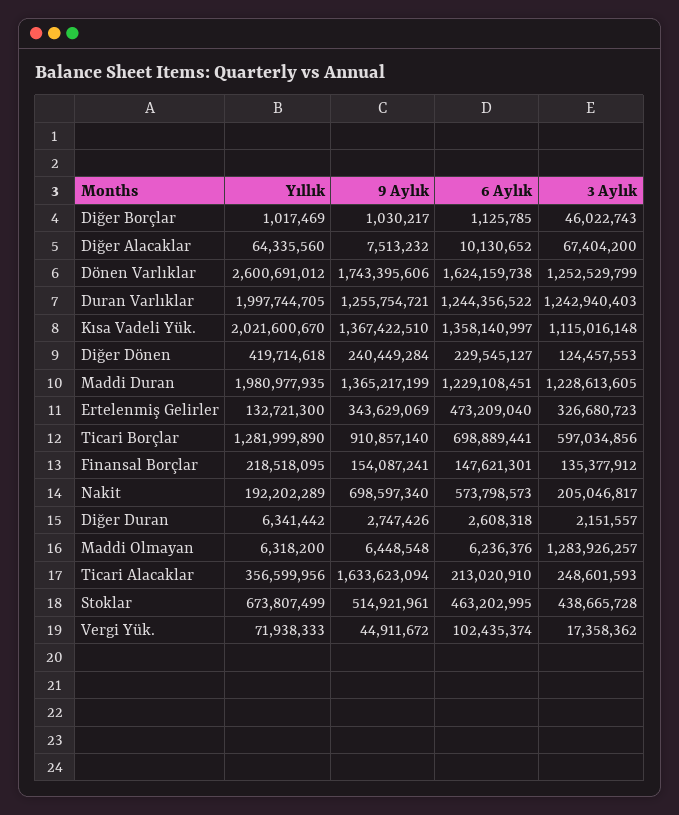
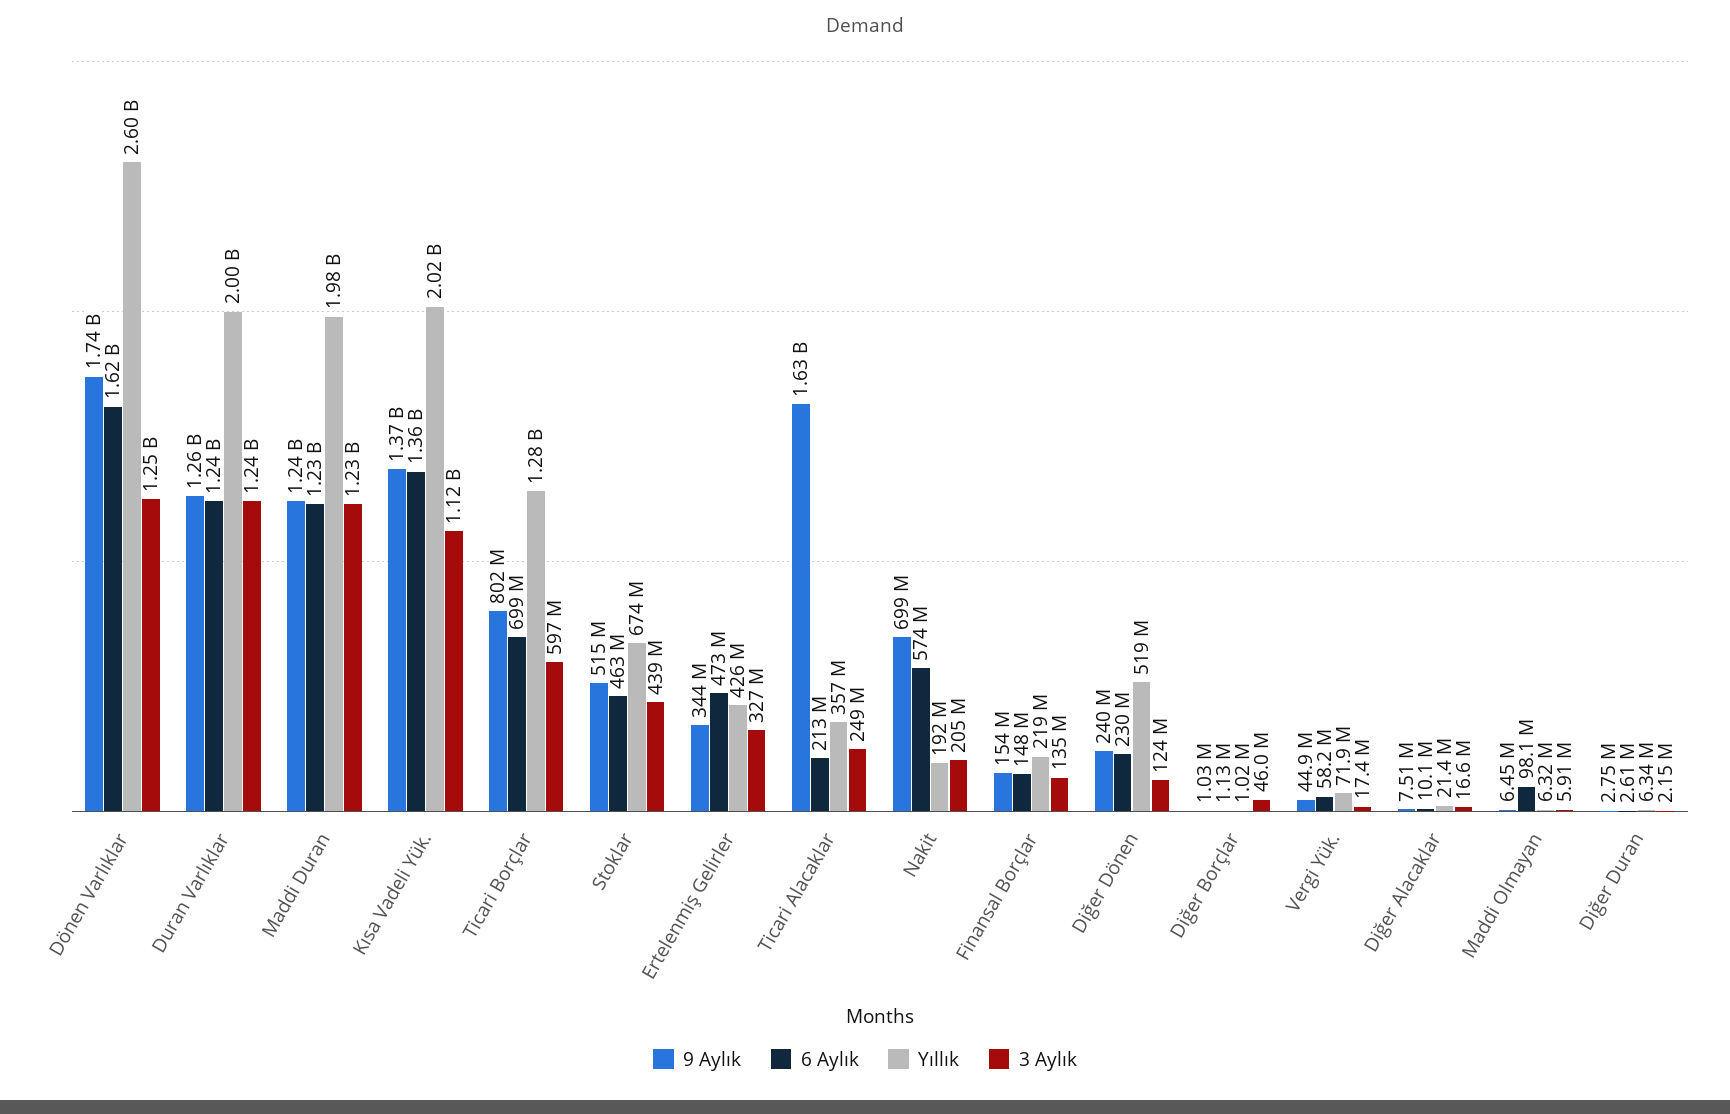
Yıllık, Diğer Alacaklar: 64335560 -> 21400000
3 Aylık, Diğer Alacaklar: 67404200 -> 16600000
Yıllık, Diğer Dönen: 419714618 -> 519000000
9 Aylık, Maddi Duran: 1365217199 -> 1240000000
Yıllık, Ertelenmiş Gelirler: 132721300 -> 426000000
9 Aylık, Ticari Borçlar: 910857140 -> 802000000
6 Aylık, Maddi Olmayan: 6236376 -> 98100000
3 Aylık, Maddi Olmayan: 1283926257 -> 5910000
6 Aylık, Vergi Yük.: 102435374 -> 58200000

